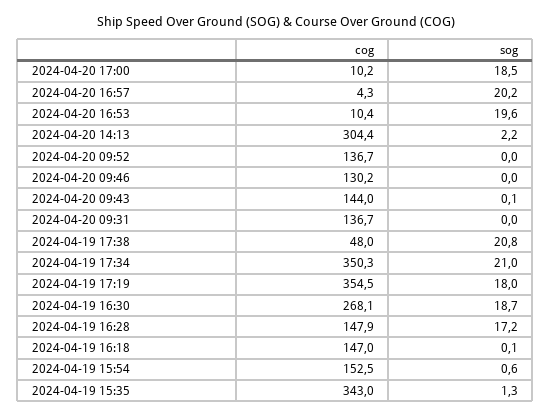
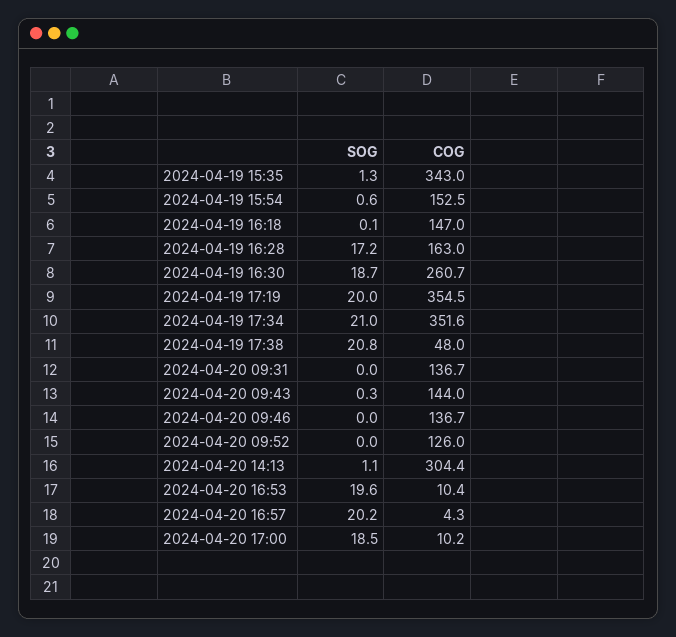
sog, 2024-04-20 14:13: 2.2 -> 1.1
cog, 2024-04-20 09:52: 136.7 -> 126
cog, 2024-04-20 09:46: 130.2 -> 136.7
sog, 2024-04-20 09:43: 0.1 -> 0.3
cog, 2024-04-19 17:34: 350.3 -> 351.6
sog, 2024-04-19 17:19: 18 -> 20
cog, 2024-04-19 16:30: 268.1 -> 260.7
cog, 2024-04-19 16:28: 147.9 -> 163

